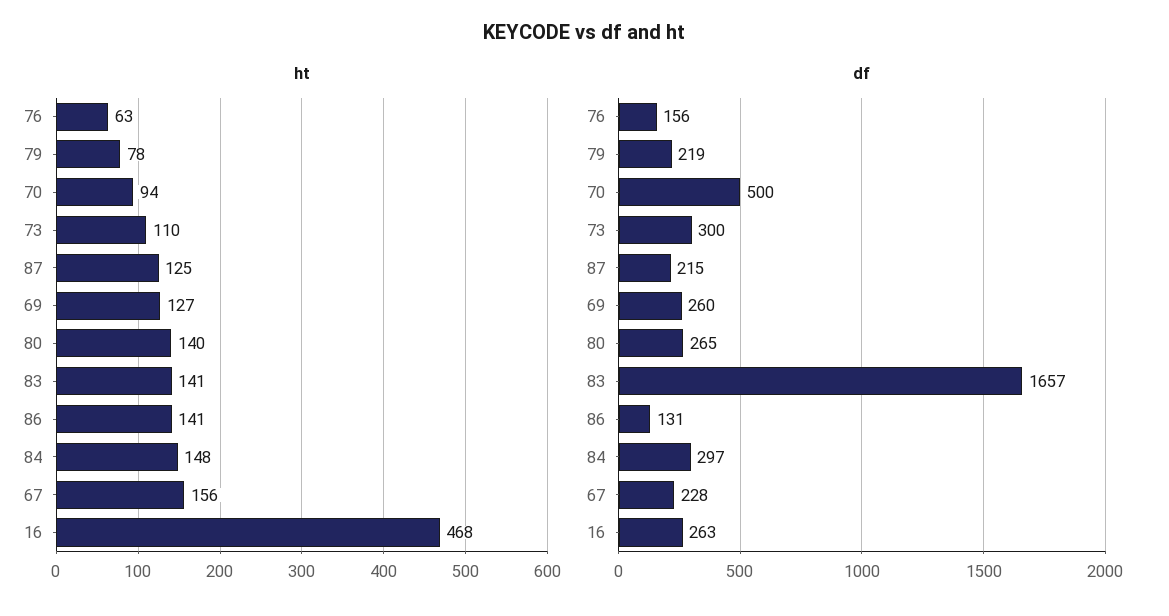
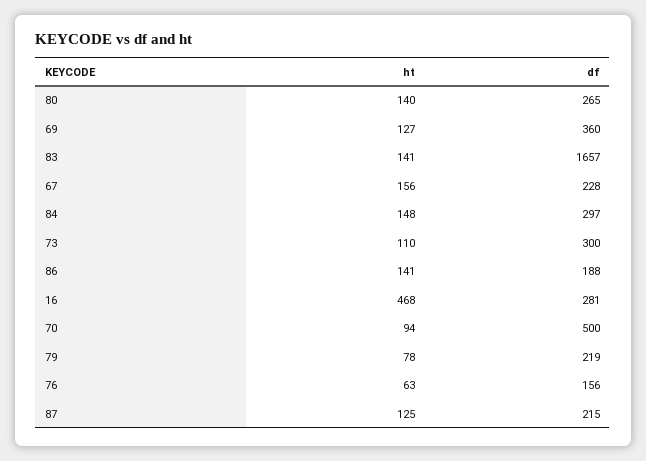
df, 69: 260 -> 360
df, 86: 131 -> 188
df, 16: 263 -> 281

